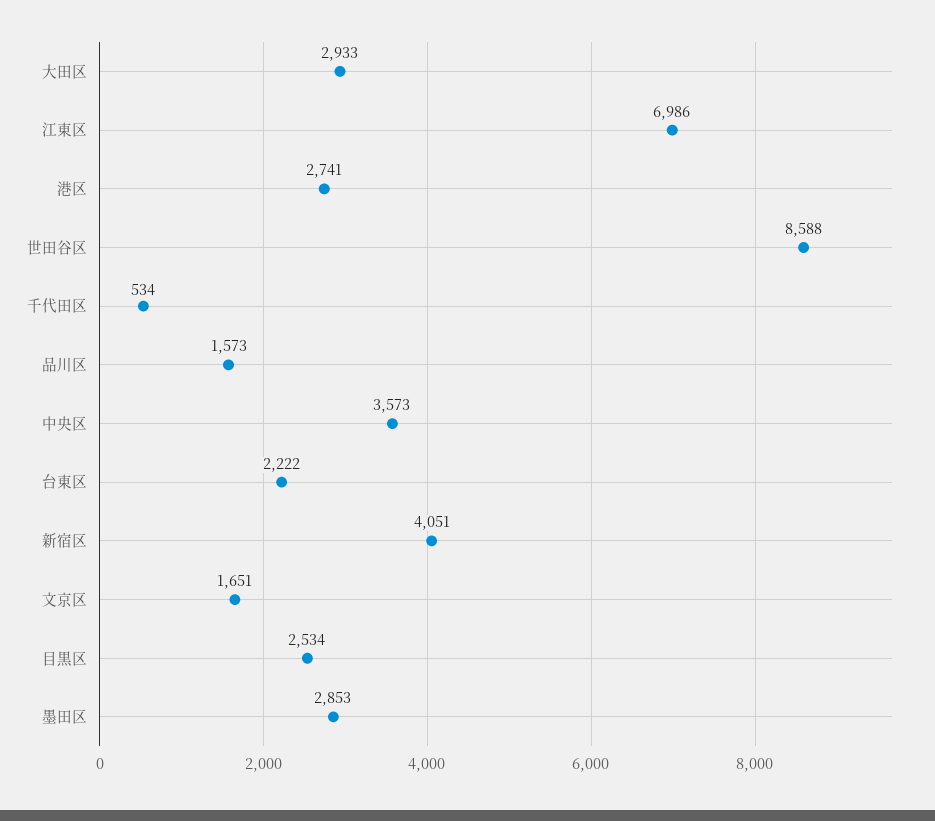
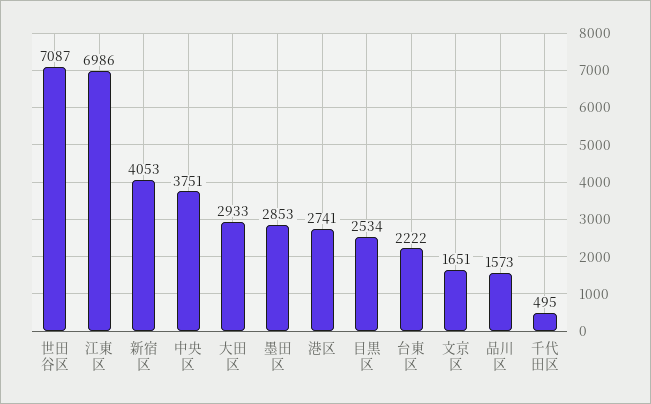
世田谷区: 8588 -> 7087
千代田区: 534 -> 495
中央区: 3573 -> 3751
新宿区: 4051 -> 4053

